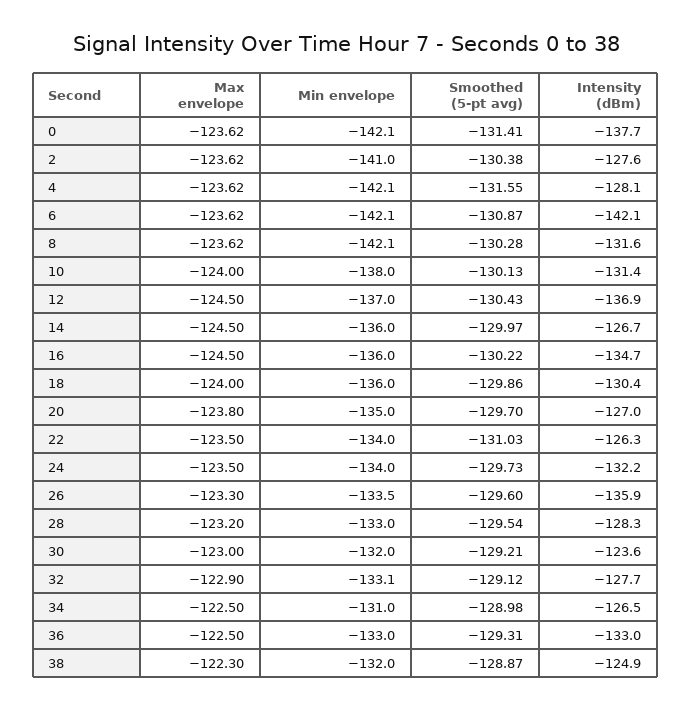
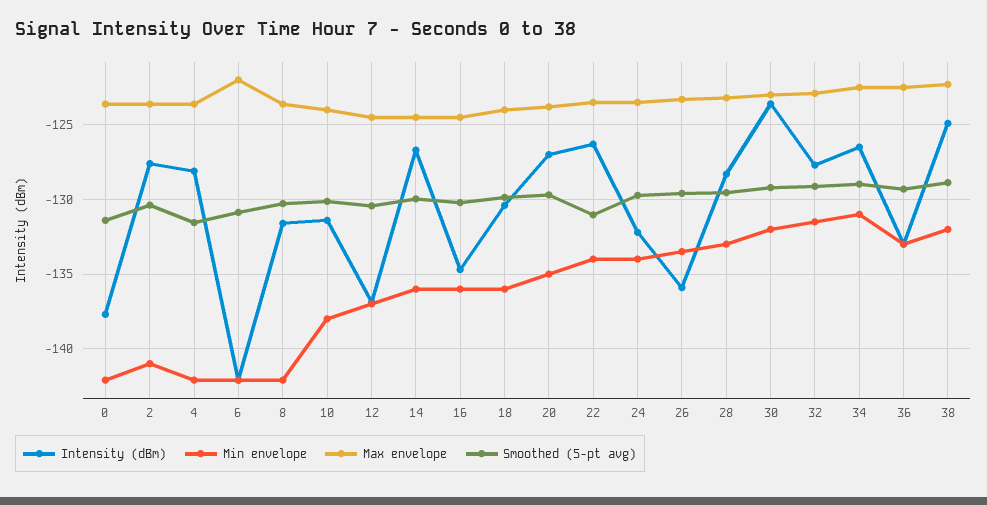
Max envelope, 6: -123.62 -> -122
Min envelope, 32: -133.1 -> -131.5

